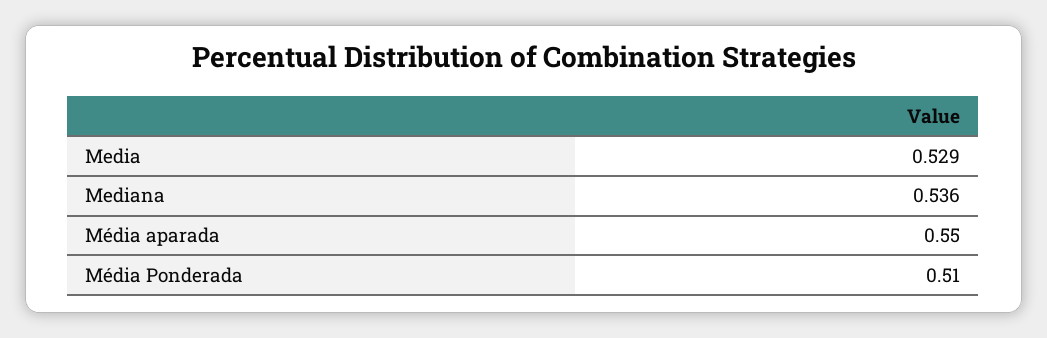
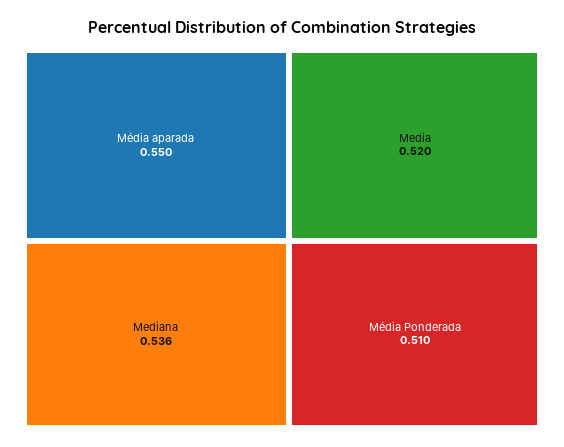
Media: 0.529 -> 0.52

